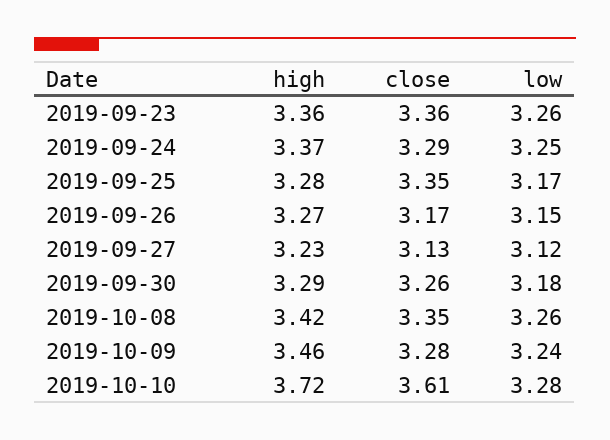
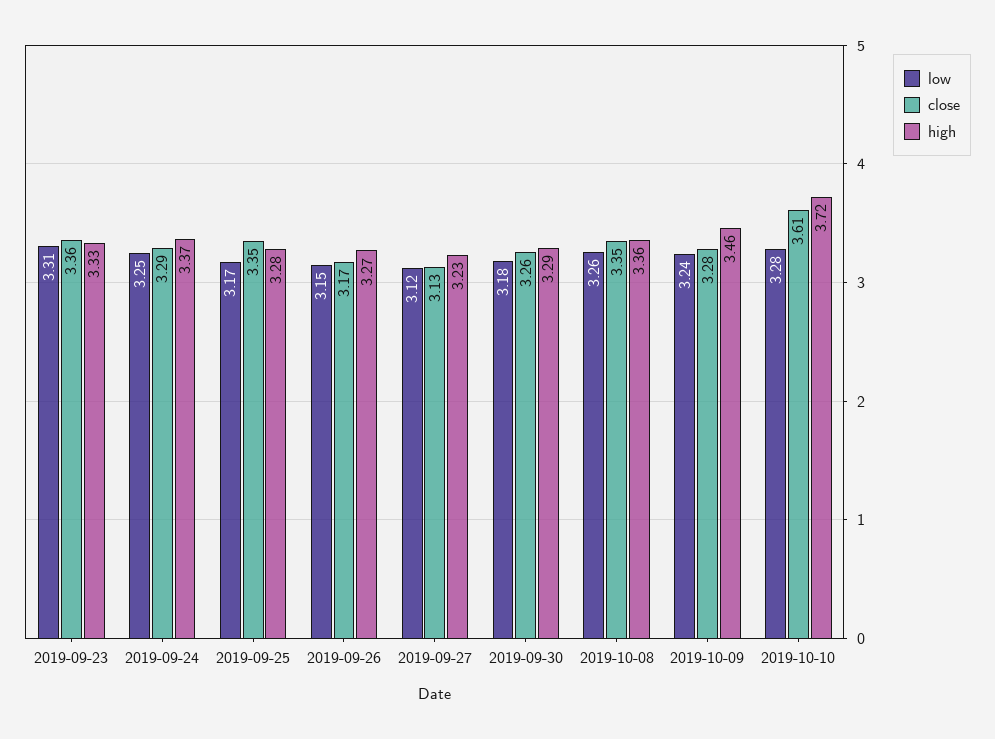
high, 2019-09-23: 3.36 -> 3.33
low, 2019-09-23: 3.26 -> 3.31
high, 2019-10-08: 3.42 -> 3.36

